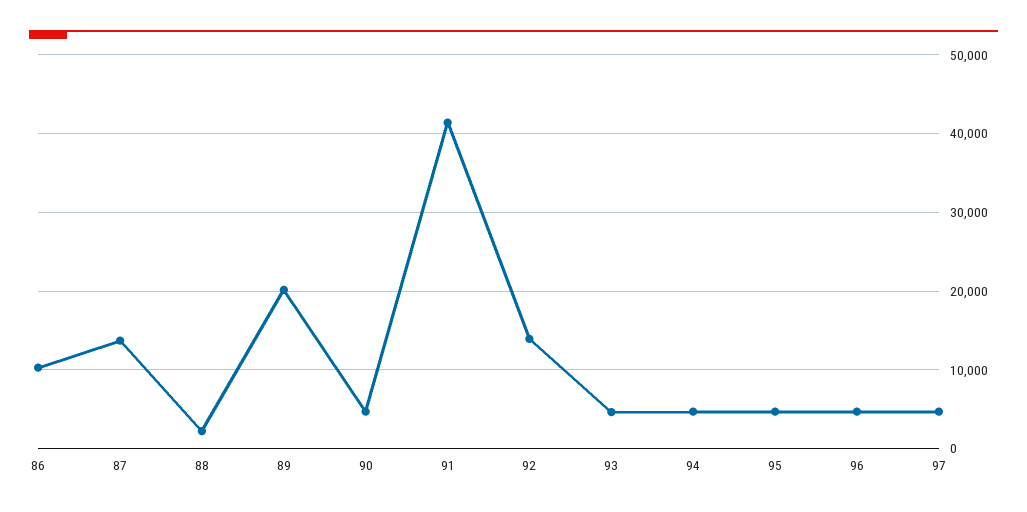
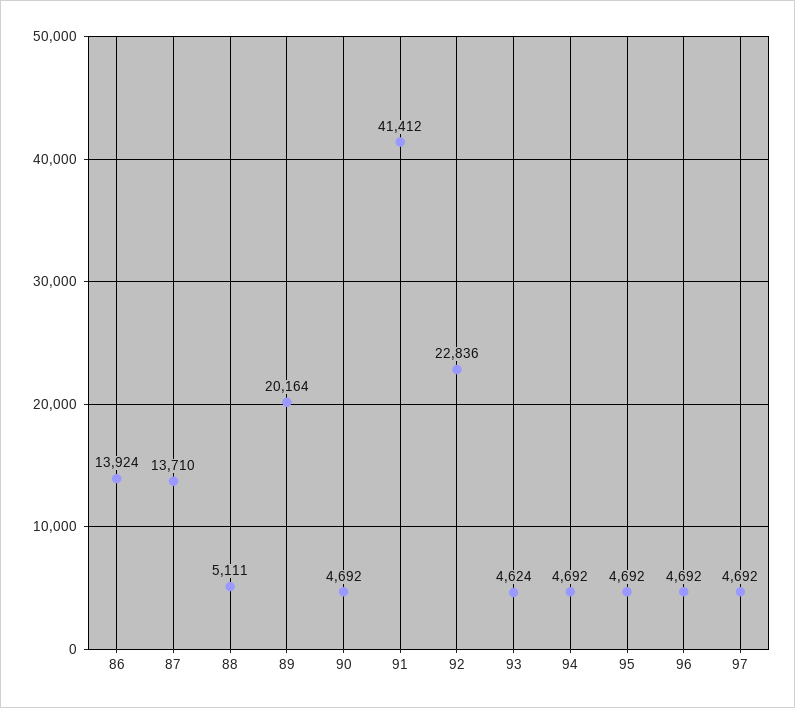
86: 10000 -> 13924
88: 2000 -> 5111
92: 14000 -> 22836

